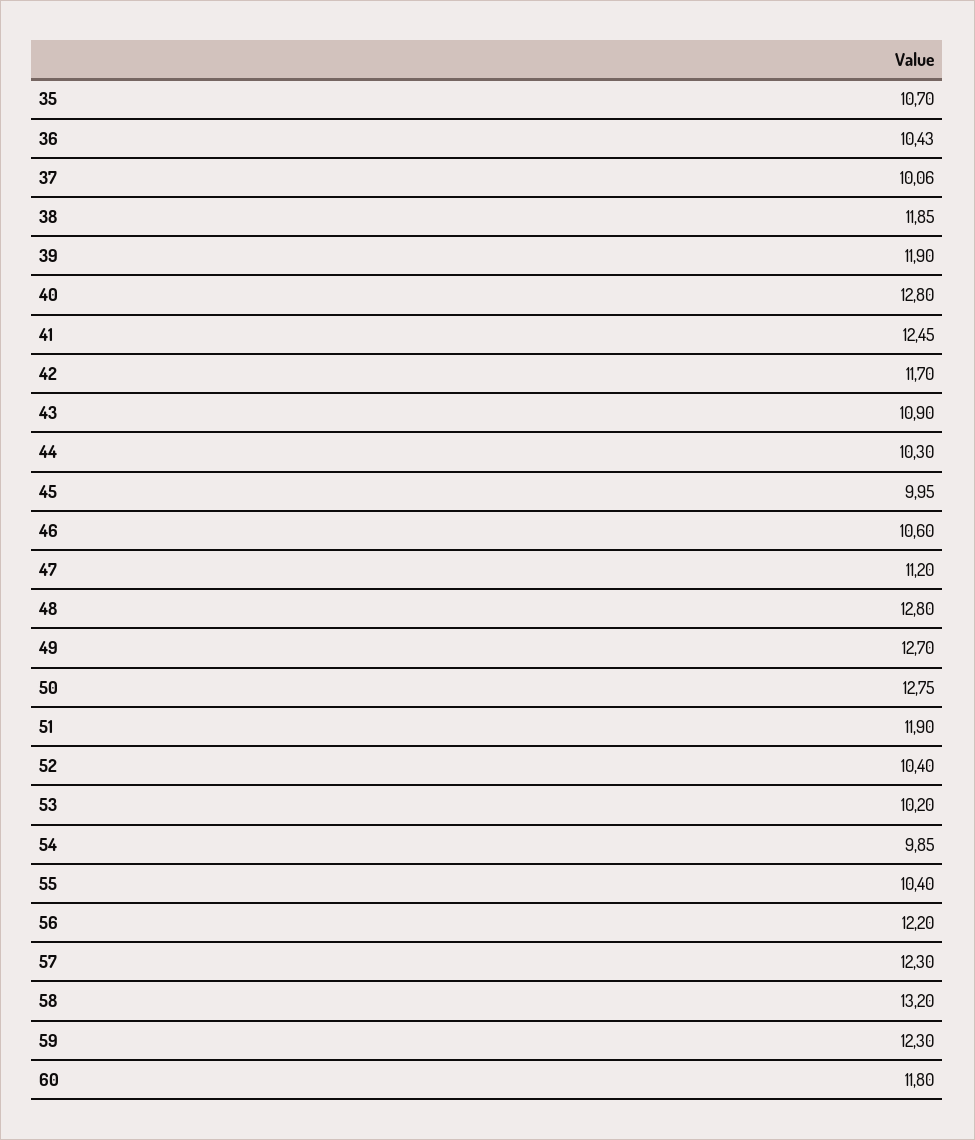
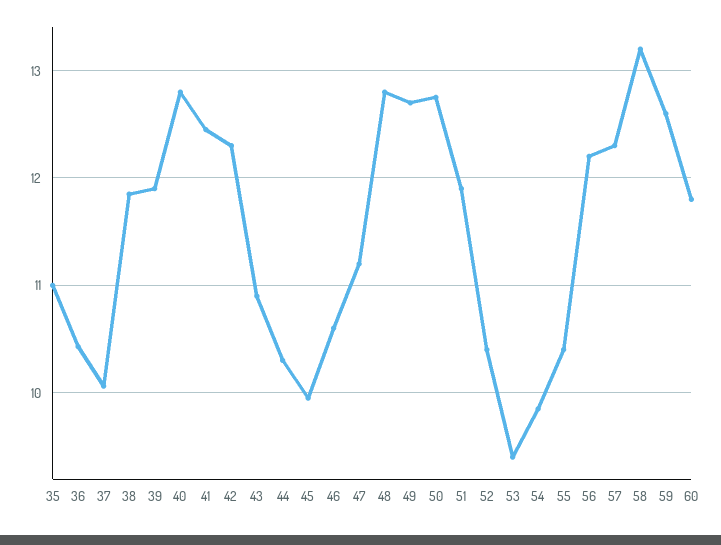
35: 10.7 -> 11
42: 11.7 -> 12.3
53: 10.2 -> 9.4
59: 12.3 -> 12.6

